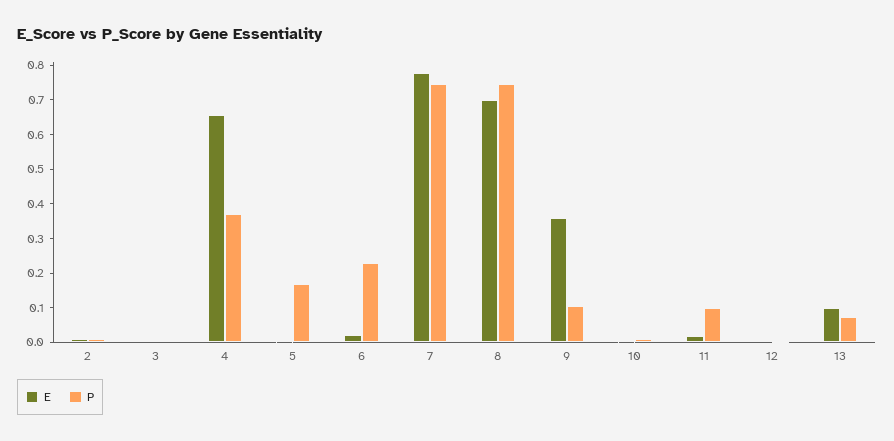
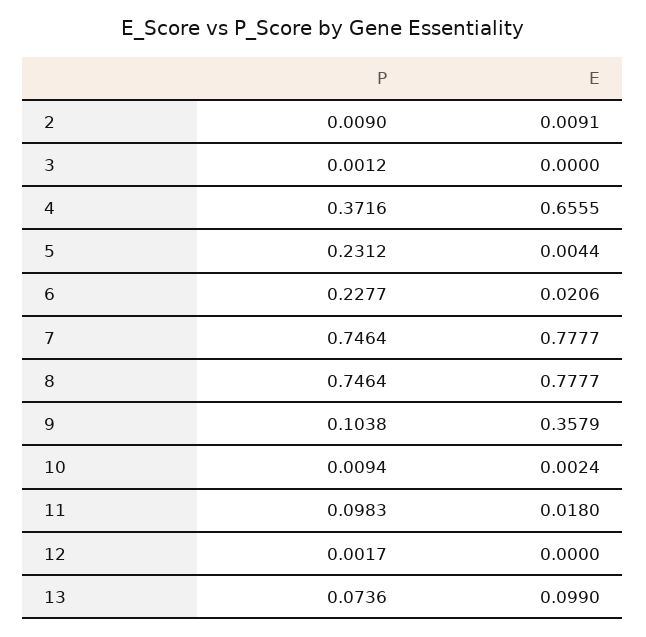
P, 5: 0.175 -> 0.2312
E, 8: 0.7 -> 0.7777

